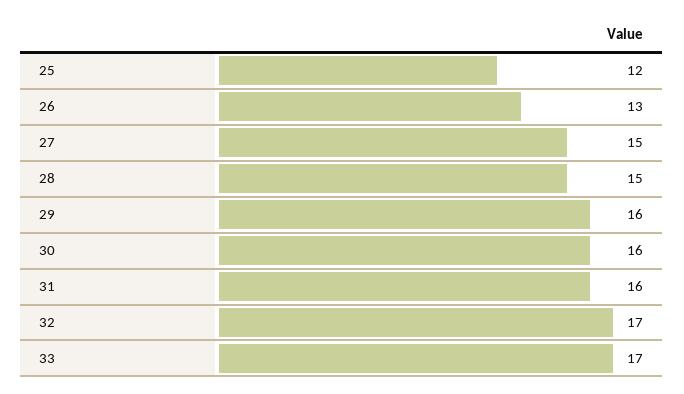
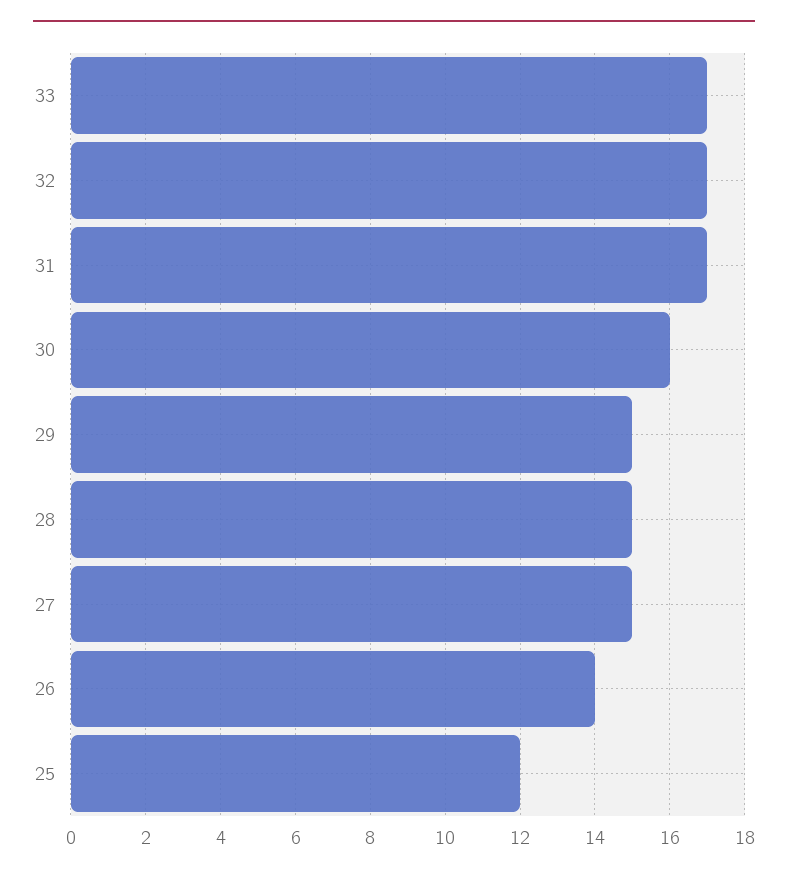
26: 13 -> 14
29: 16 -> 15
31: 16 -> 17

